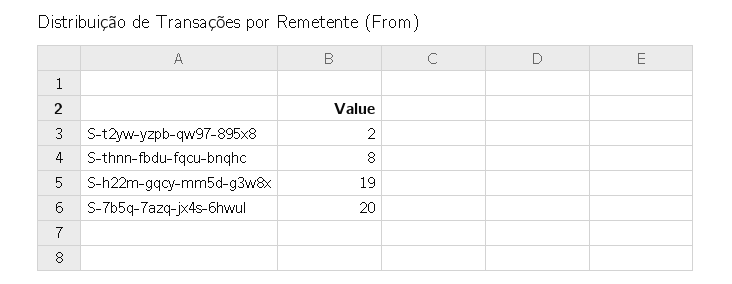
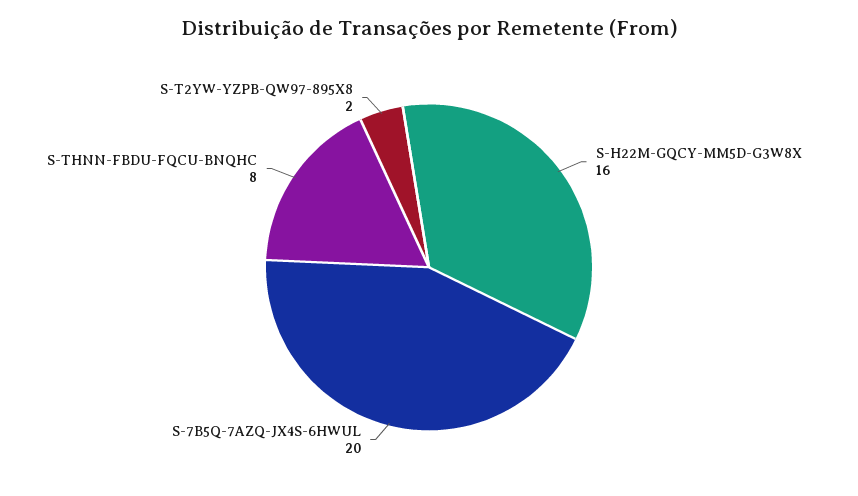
S-h22m-gqcy-mm5d-g3w8x: 19 -> 16

